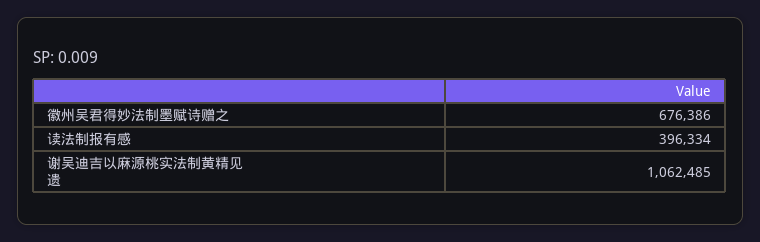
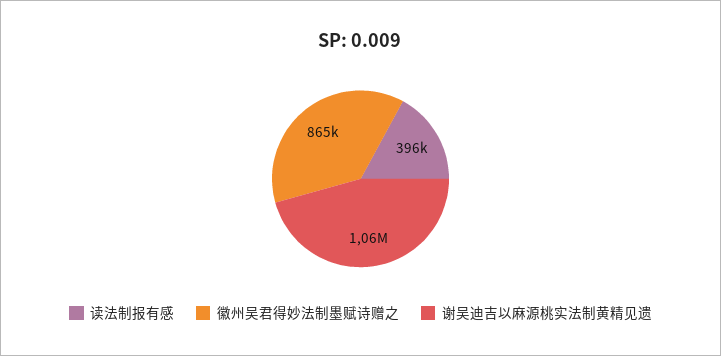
徽州吴君得妙法制墨赋诗赠之: 676386 -> 865000

